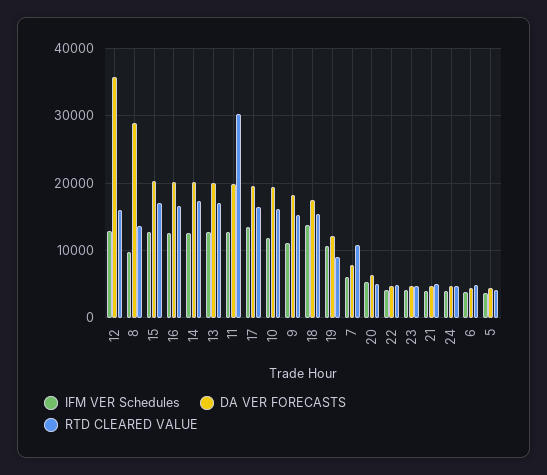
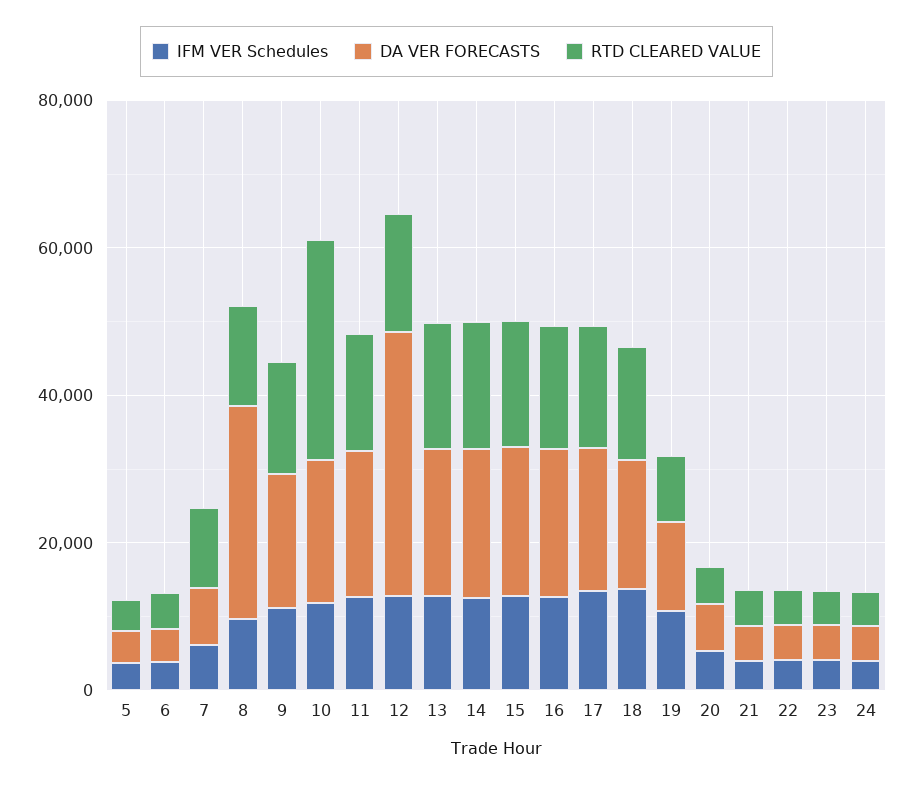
RTD CLEARED VALUE, 11: 30000 -> 15000
RTD CLEARED VALUE, 10: 16000 -> 30000

